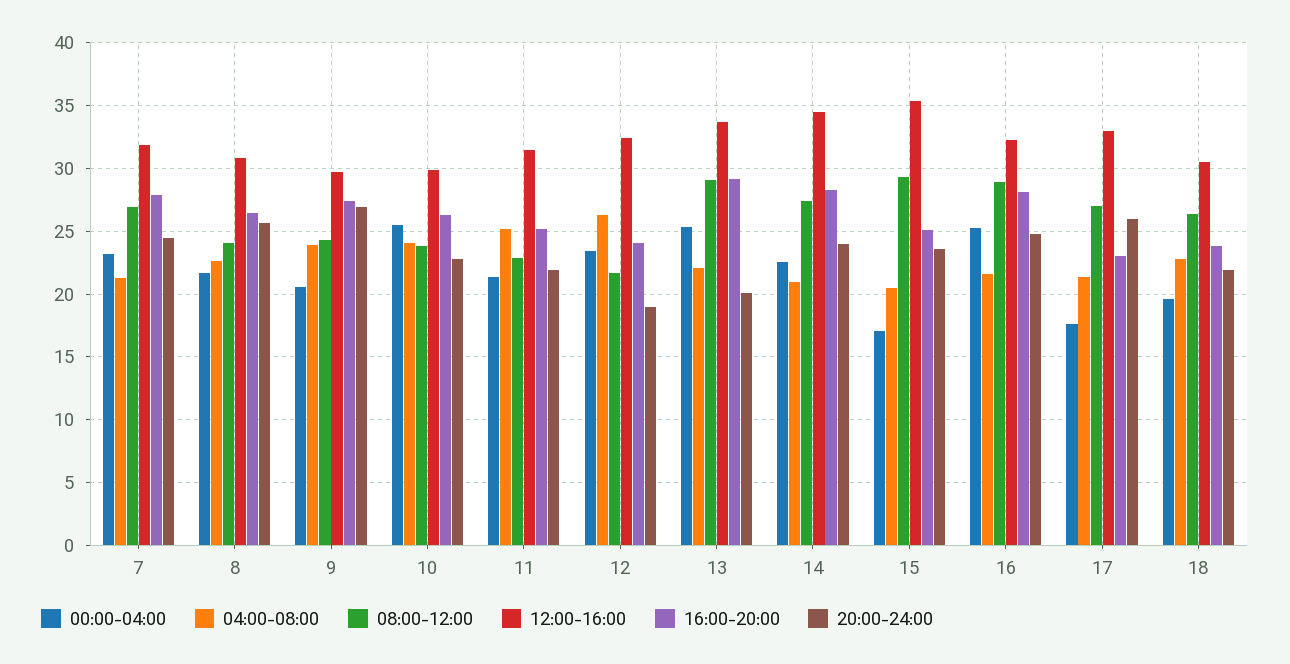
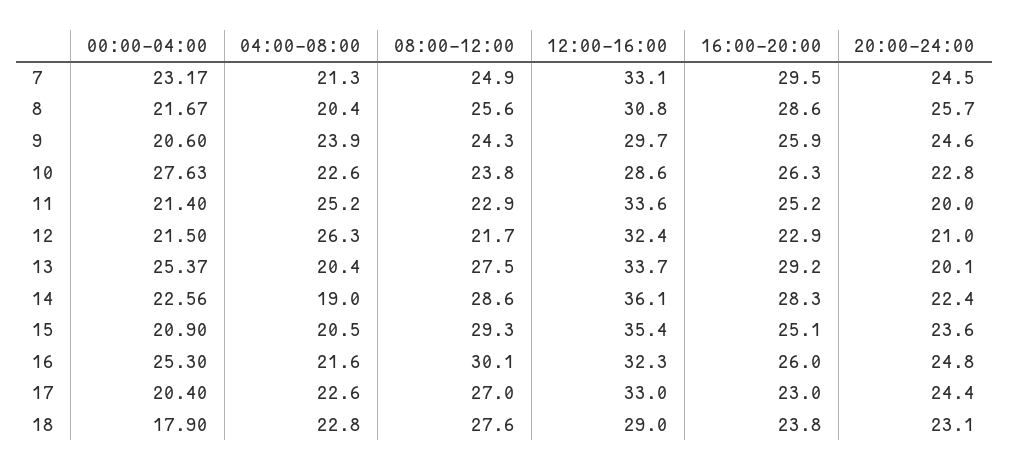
08:00-12:00, 7: 27 -> 24.9
12:00-16:00, 7: 32 -> 33.1
16:00-20:00, 7: 28 -> 29.5
04:00-08:00, 8: 22.5 -> 20.4
08:00-12:00, 8: 24 -> 25.6
16:00-20:00, 8: 26.5 -> 28.6
16:00-20:00, 9: 27.5 -> 25.9
20:00-24:00, 9: 27 -> 24.6
00:00-04:00, 10: 25.5 -> 27.63
04:00-08:00, 10: 24 -> 22.6
12:00-16:00, 10: 30 -> 28.6
12:00-16:00, 11: 31.5 -> 33.6
20:00-24:00, 11: 22 -> 20
00:00-04:00, 12: 23.5 -> 21.5
16:00-20:00, 12: 24 -> 22.9
20:00-24:00, 12: 19 -> 21
04:00-08:00, 13: 22 -> 20.4
08:00-12:00, 13: 29 -> 27.5
04:00-08:00, 14: 21 -> 19
08:00-12:00, 14: 27.5 -> 28.6
12:00-16:00, 14: 34.5 -> 36.1
20:00-24:00, 14: 24 -> 22.4
00:00-04:00, 15: 17 -> 20.9
08:00-12:00, 16: 29 -> 30.1
16:00-20:00, 16: 28 -> 26
00:00-04:00, 17: 17.5 -> 20.4
04:00-08:00, 17: 21.5 -> 22.6
20:00-24:00, 17: 26 -> 24.4
00:00-04:00, 18: 19.5 -> 17.9
08:00-12:00, 18: 26.5 -> 27.6
12:00-16:00, 18: 30.5 -> 29
20:00-24:00, 18: 22 -> 23.1

